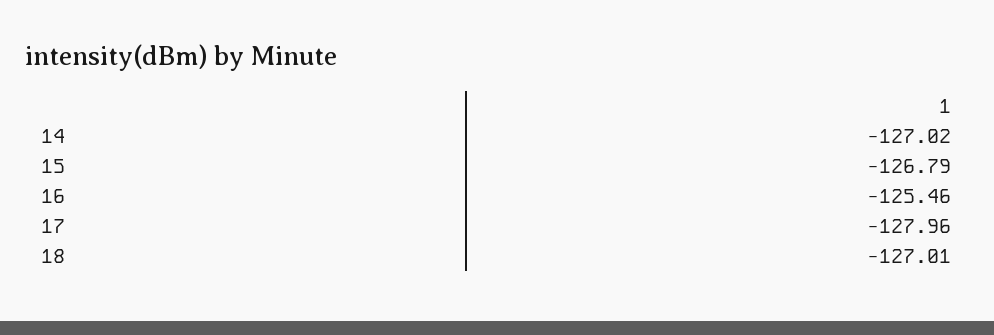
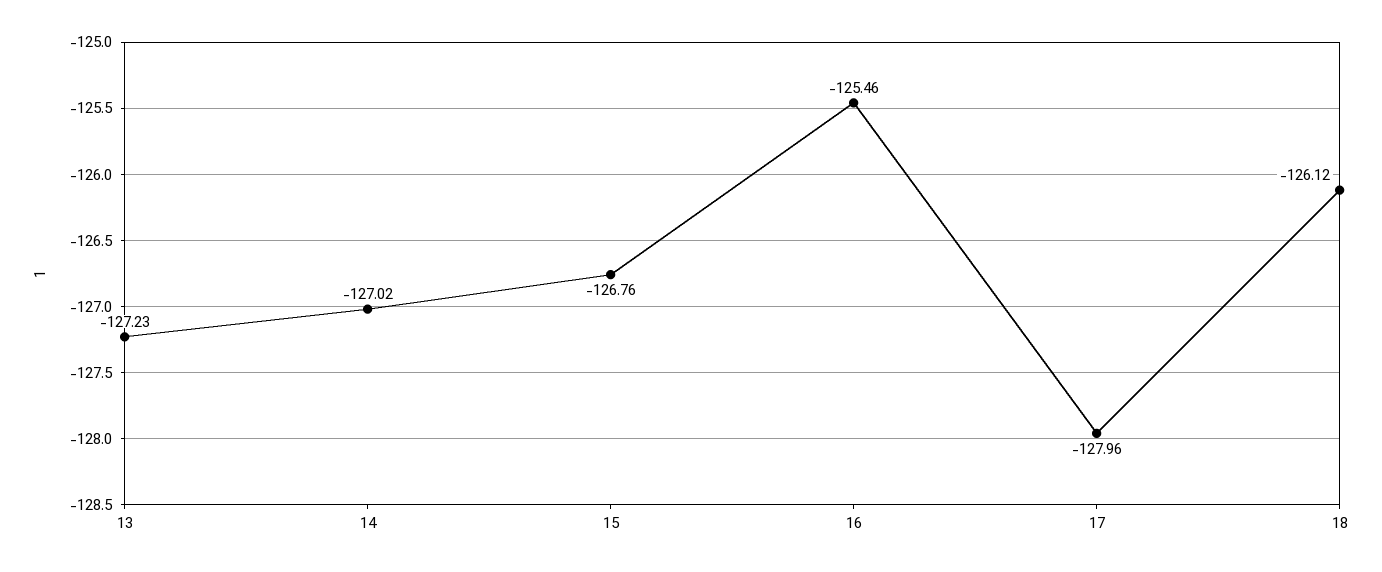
15: -126.79 -> -126.76
18: -127.01 -> -126.12
13: none -> -127.23

